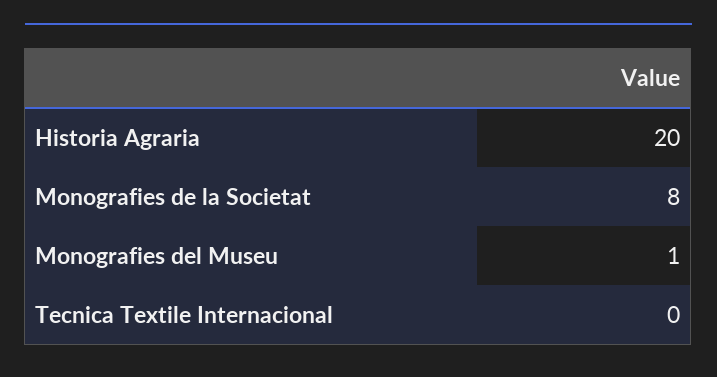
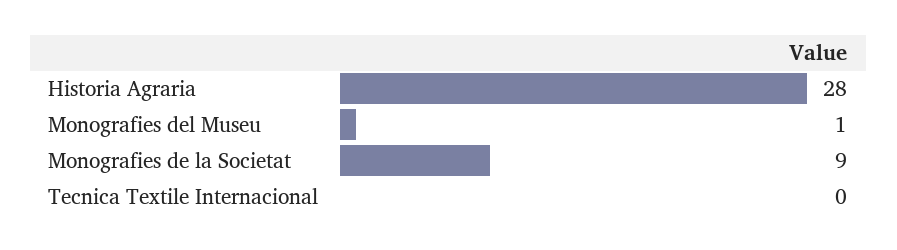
Historia Agraria: 20 -> 28
Monografies de la Societat: 8 -> 9

